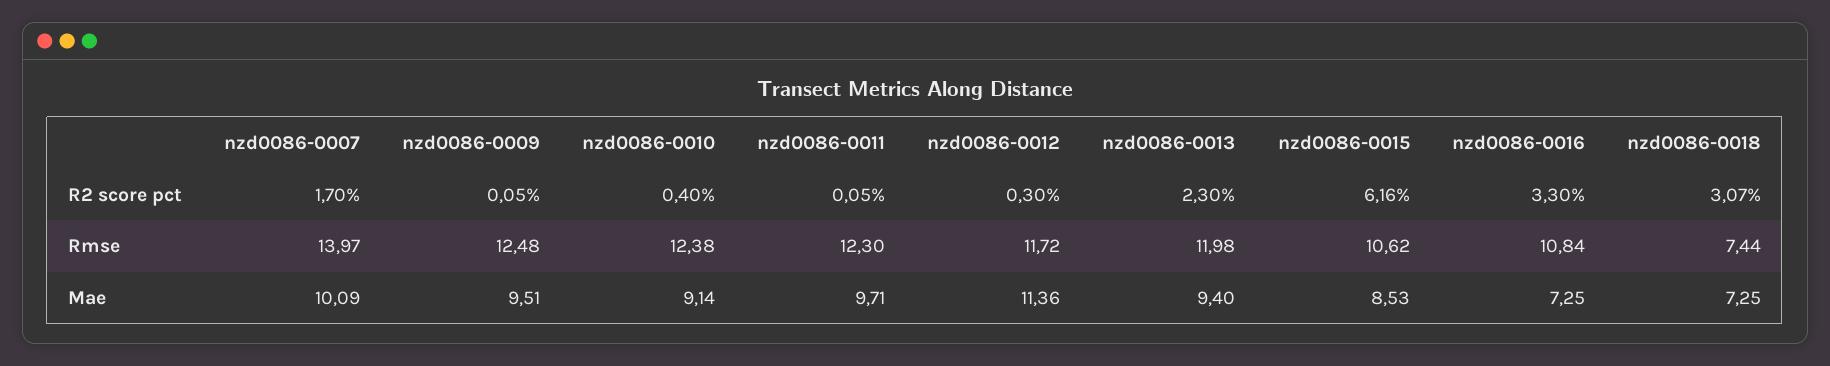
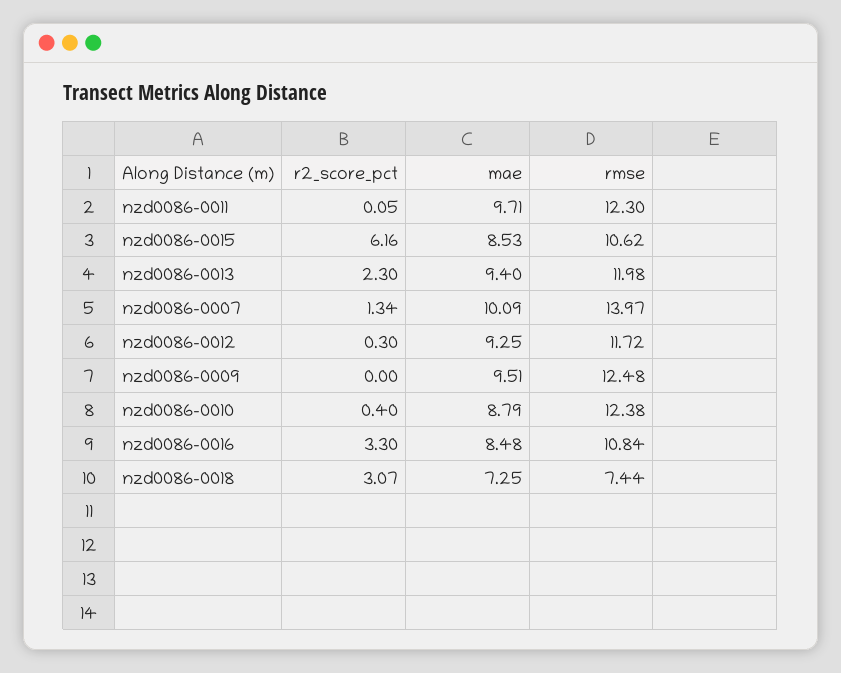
nzd0086-0007, R2 score pct: 1.7 -> 1.34
nzd0086-0009, R2 score pct: 0.05 -> 0
nzd0086-0010, Mae: 9.14 -> 8.79
nzd0086-0012, Mae: 11.36 -> 9.25
nzd0086-0016, Mae: 7.25 -> 8.48

